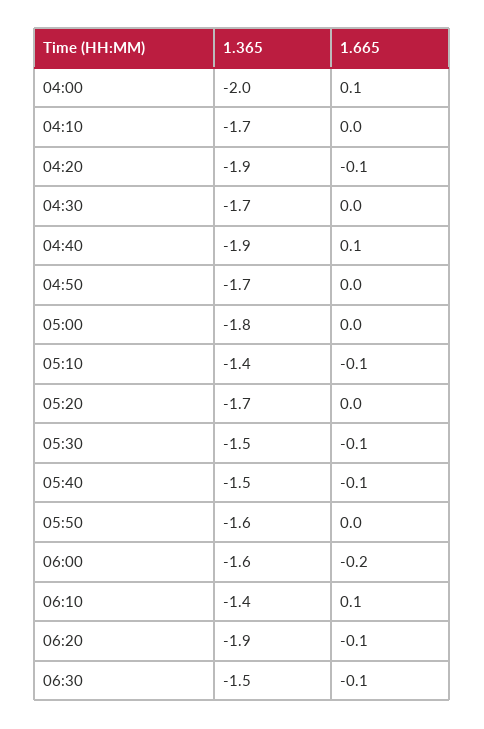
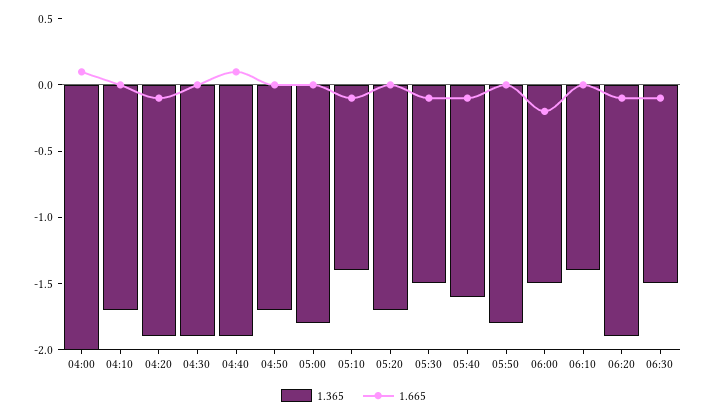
1.365, 04:30: -1.7 -> -1.9
1.365, 05:40: -1.5 -> -1.6
1.365, 05:50: -1.6 -> -1.8
1.365, 06:00: -1.6 -> -1.5
1.665, 06:10: 0.1 -> 0

